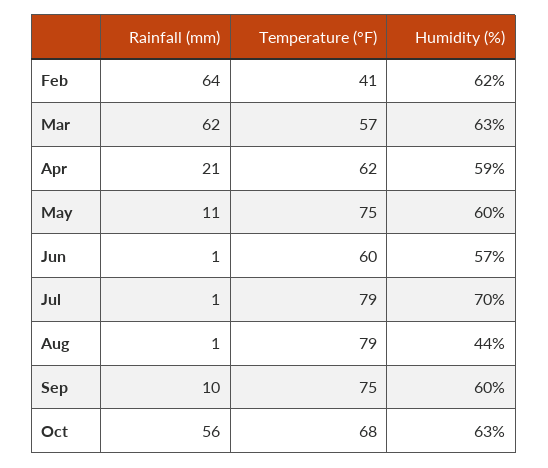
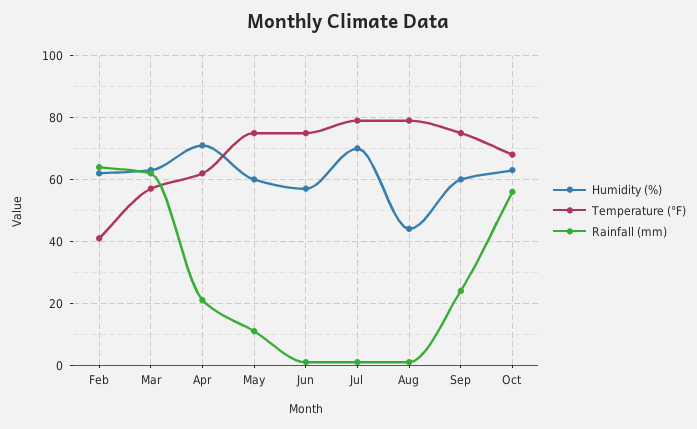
Humidity (%), Apr: 59 -> 70
Temperature (°F), Jun: 60 -> 75
Rainfall (mm), Sep: 10 -> 25

